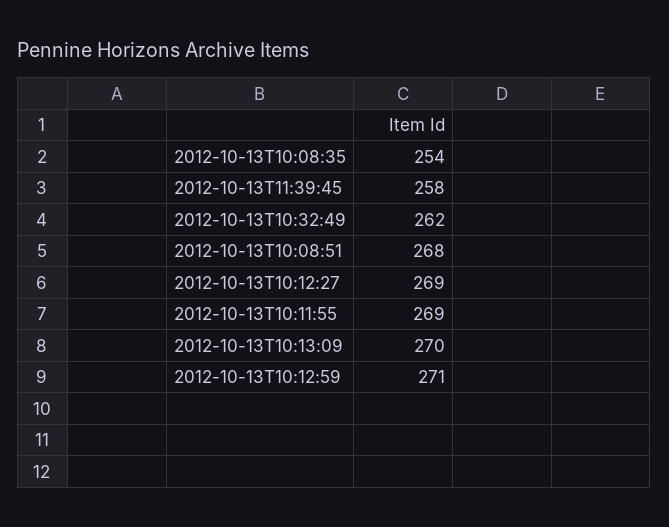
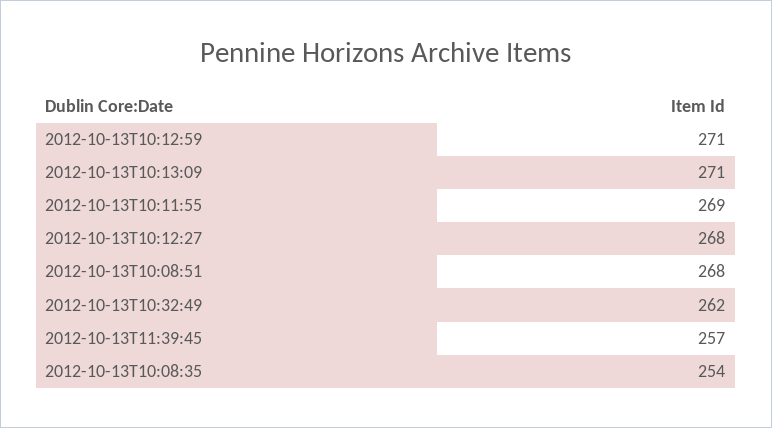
2012-10-13T11:39:45: 258 -> 257
2012-10-13T10:12:27: 269 -> 268
2012-10-13T10:13:09: 270 -> 271

